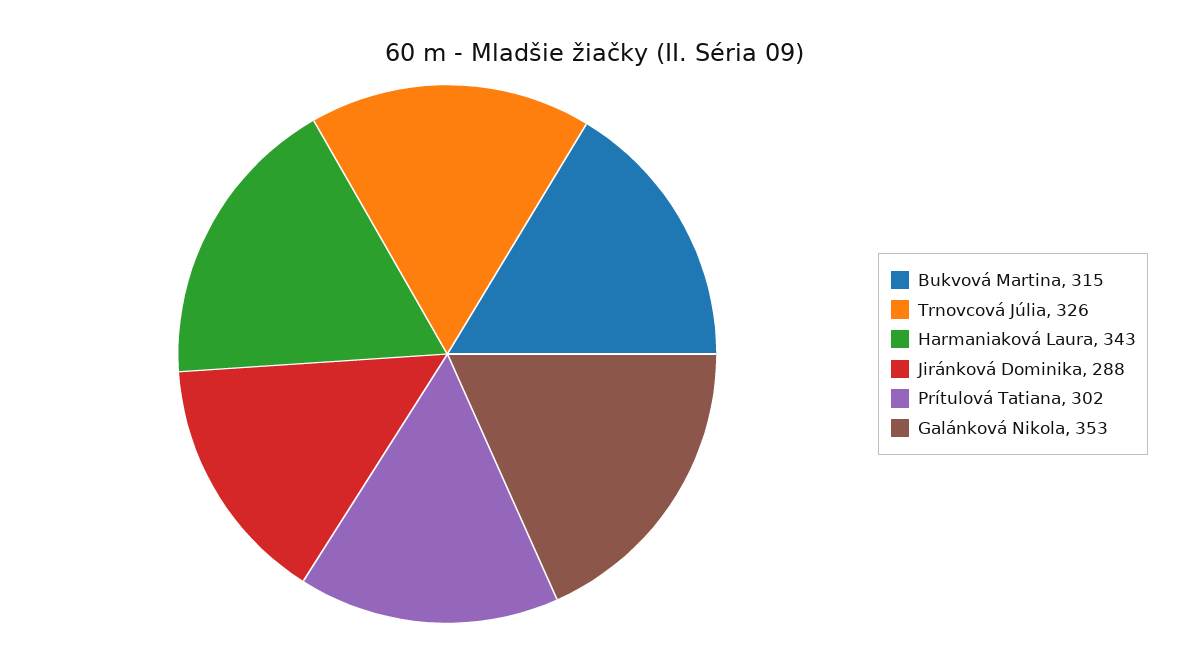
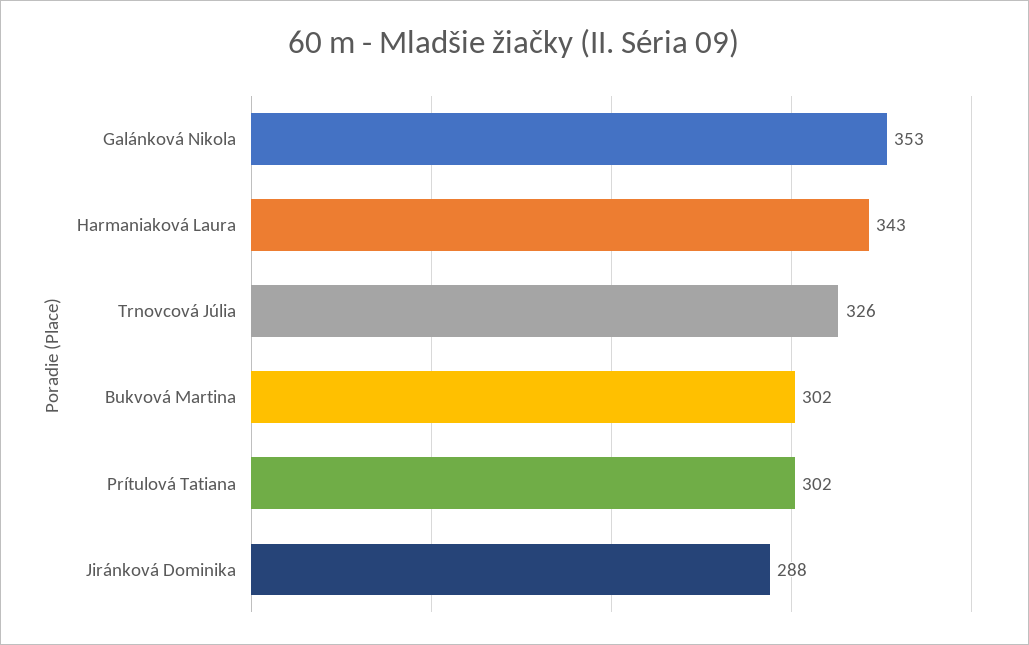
Bukvová Martina: 315 -> 302

